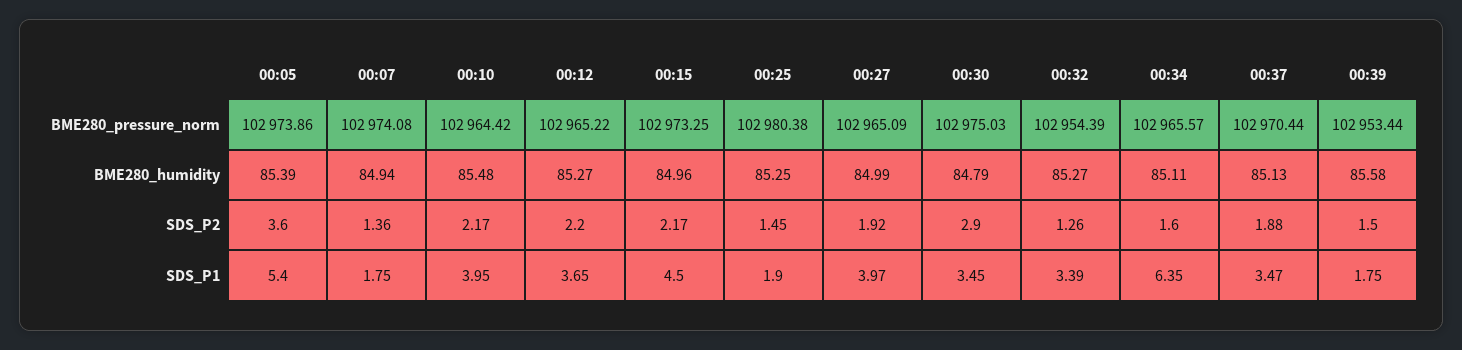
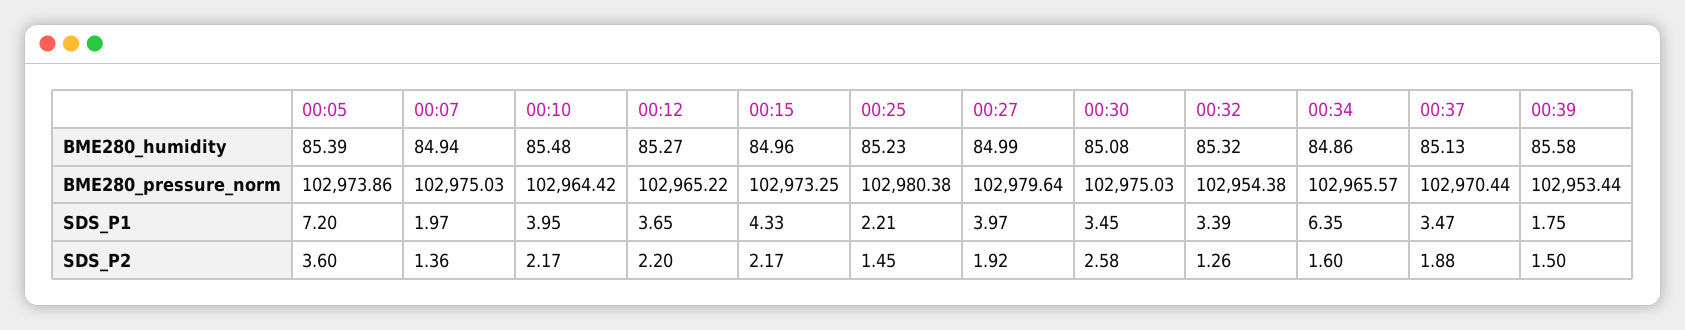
00:07, BME280_pressure_norm: 102974.08 -> 102975.03
00:27, BME280_pressure_norm: 102965.09 -> 102979.64
00:32, BME280_pressure_norm: 102954.39 -> 102954.38
00:25, BME280_humidity: 85.25 -> 85.23
00:30, BME280_humidity: 84.79 -> 85.08
00:32, BME280_humidity: 85.27 -> 85.32
00:34, BME280_humidity: 85.11 -> 84.86
00:30, SDS_P2: 2.9 -> 2.58
00:05, SDS_P1: 5.4 -> 7.2
00:07, SDS_P1: 1.75 -> 1.97
00:15, SDS_P1: 4.5 -> 4.33
00:25, SDS_P1: 1.9 -> 2.21

